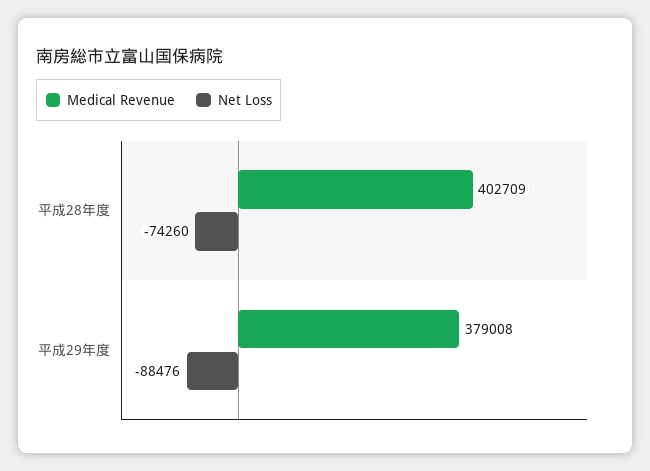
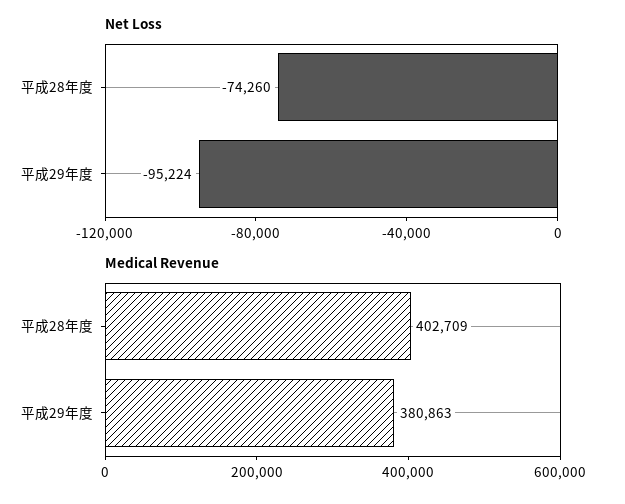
Medical Revenue, 平成29年度: 379008 -> 380863
Net Loss, 平成29年度: -88476 -> -95224

